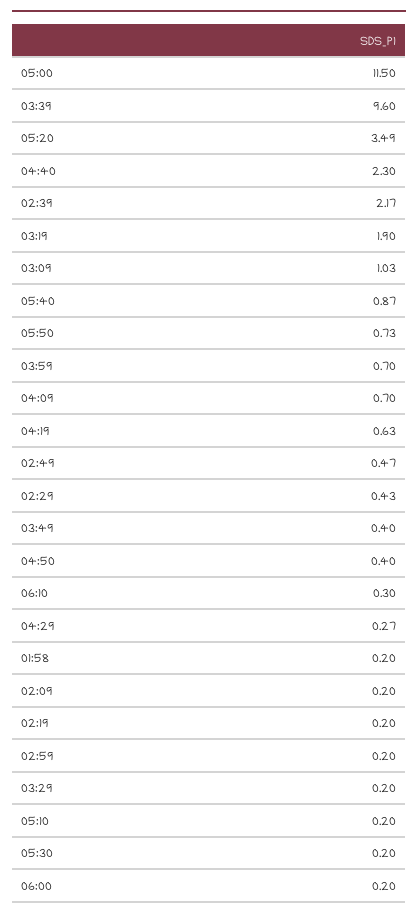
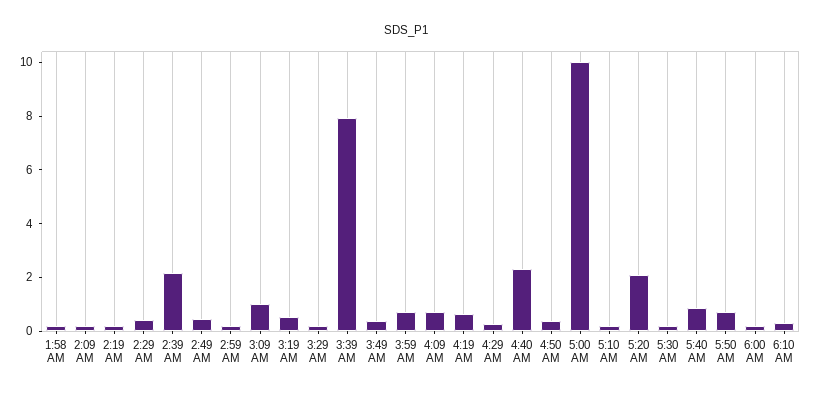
05:00: 11.5 -> 10
03:39: 9.6 -> 8
05:20: 3.49 -> 2
03:19: 1.9 -> 0.5

